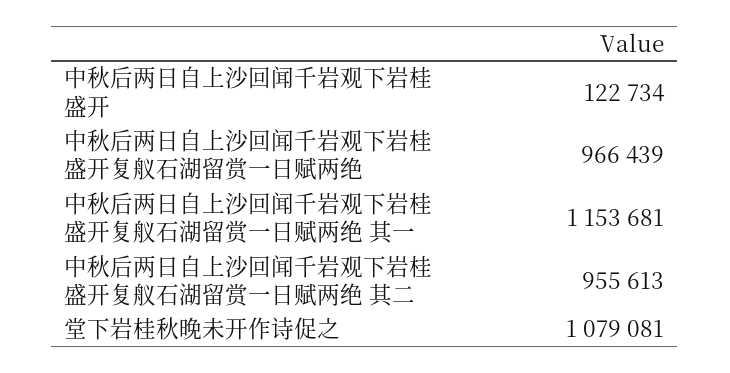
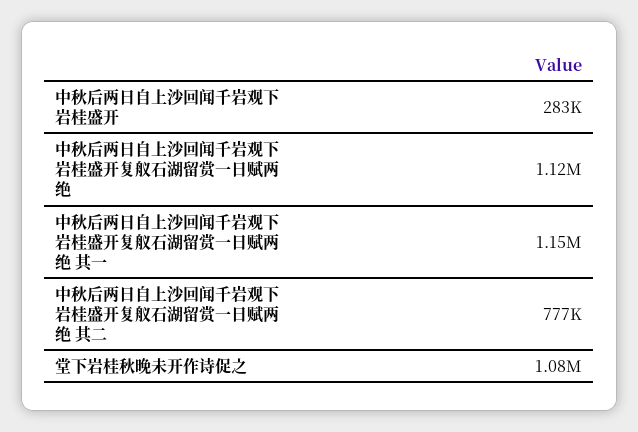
中秋后两日自上沙回闻千岩观下岩桂盛开: 122734 -> 283000
中秋后两日自上沙回闻千岩观下岩桂盛开复舣石湖留赏一日赋两绝: 966439 -> 1120000
中秋后两日自上沙回闻千岩观下岩桂盛开复舣石湖留赏一日赋两绝 其二: 955613 -> 777000

